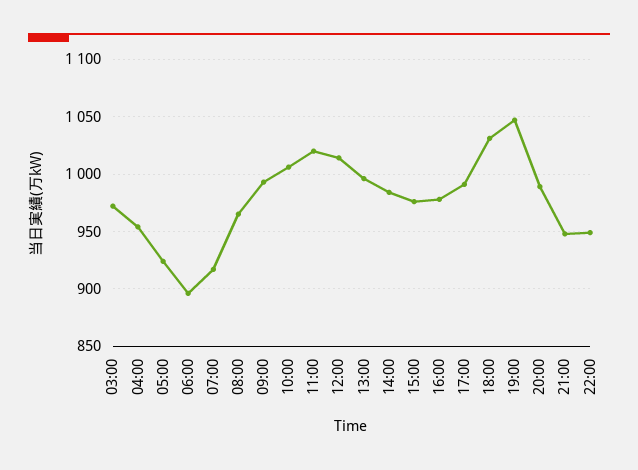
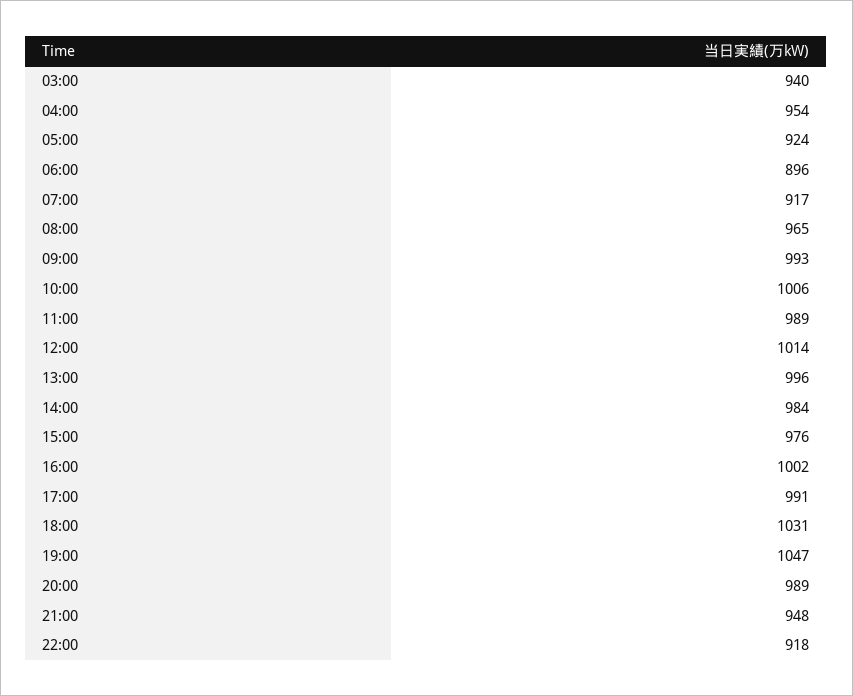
03:00: 970 -> 940
11:00: 1020 -> 989
16:00: 980 -> 1002
22:00: 950 -> 918

